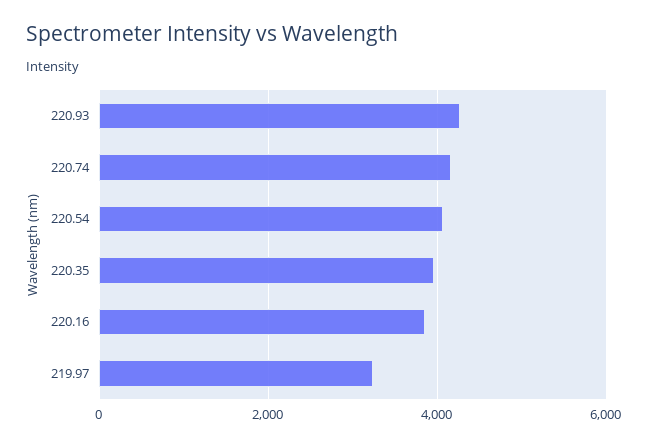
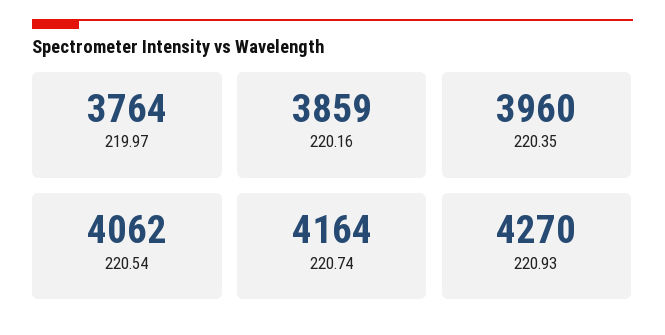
219.97: 3200 -> 3764

